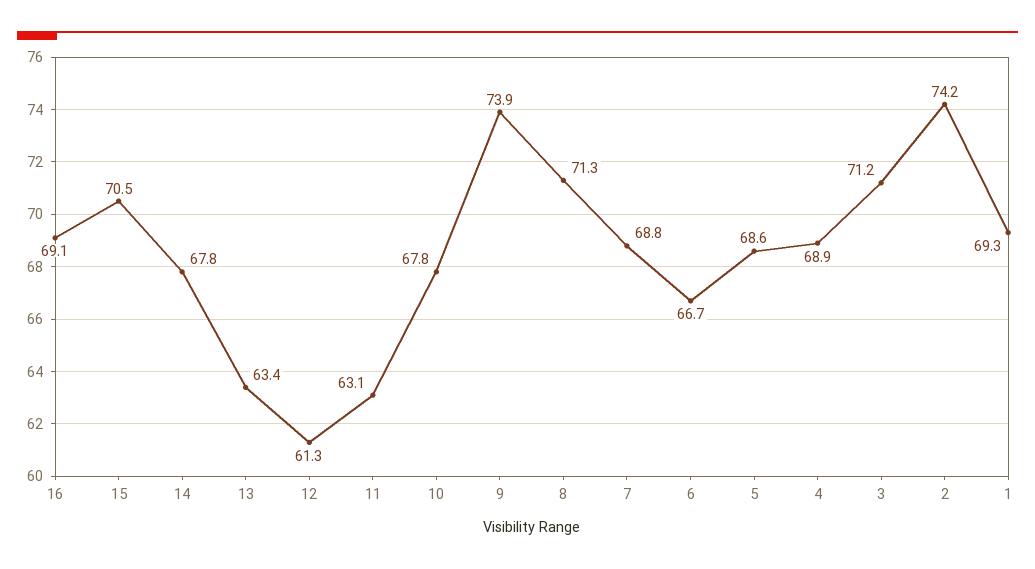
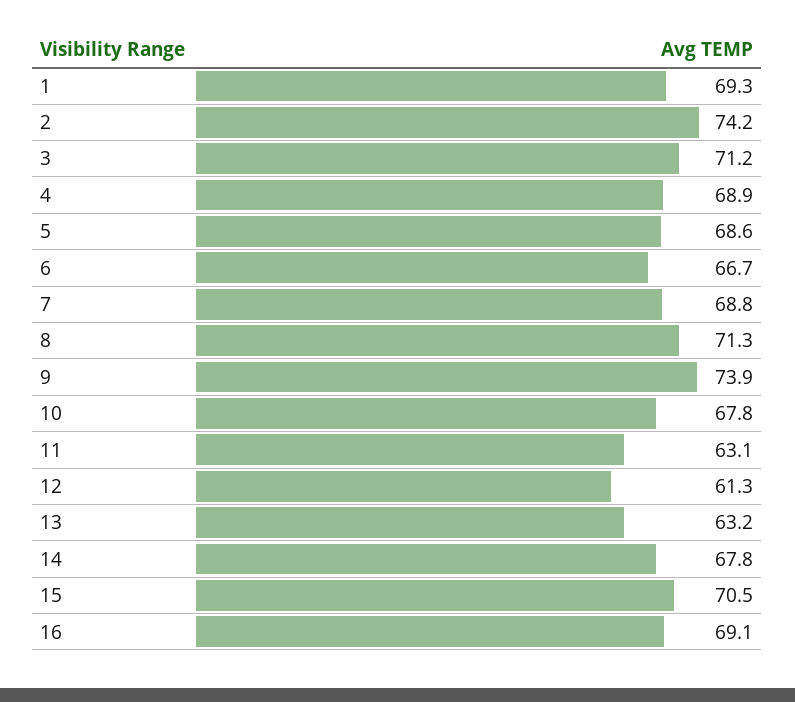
13: 63.4 -> 63.2

